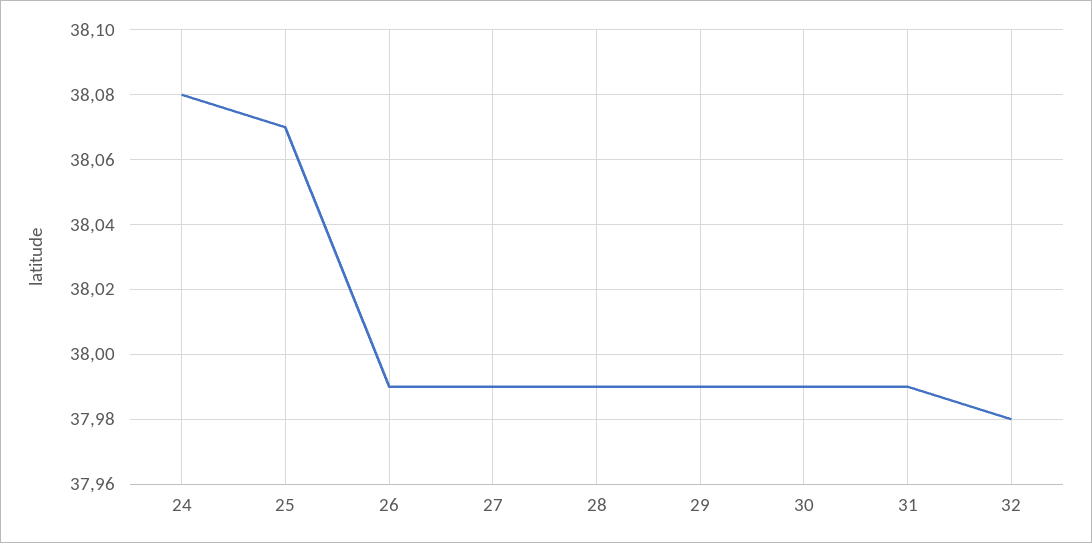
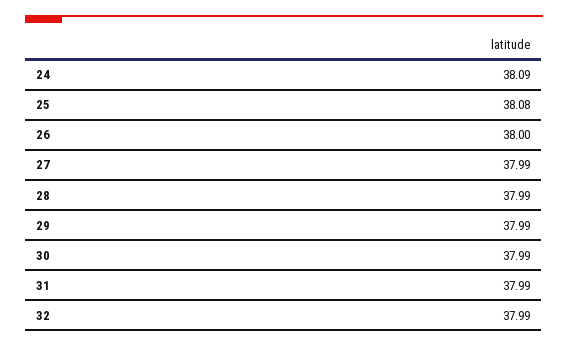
24: 38.08 -> 38.09
25: 38.07 -> 38.08
26: 37.99 -> 38
32: 37.98 -> 37.99

